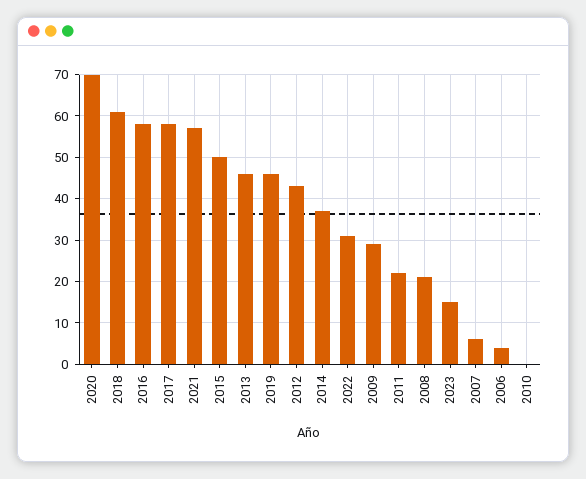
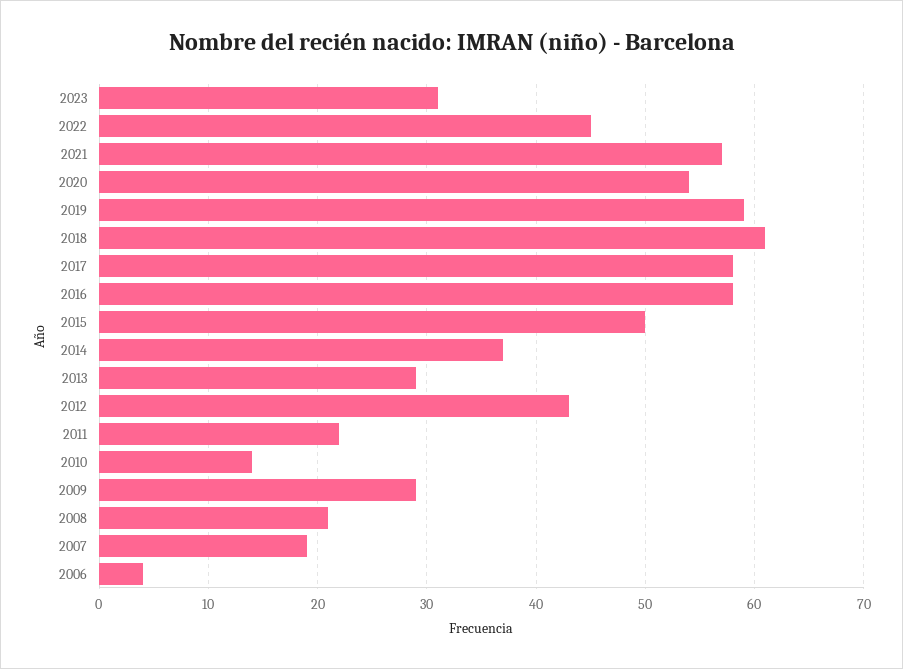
2020: 70 -> 54
2013: 45 -> 29
2019: 45 -> 59
2022: 30 -> 45
2023: 15 -> 31
2007: 5 -> 19
2010: 0 -> 14

